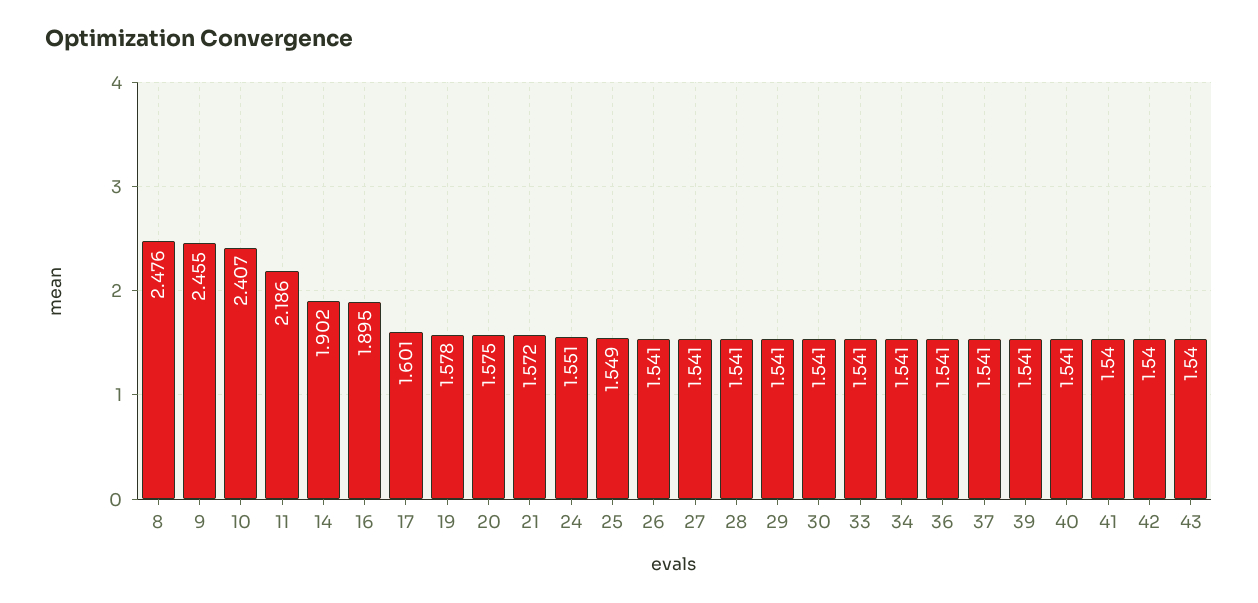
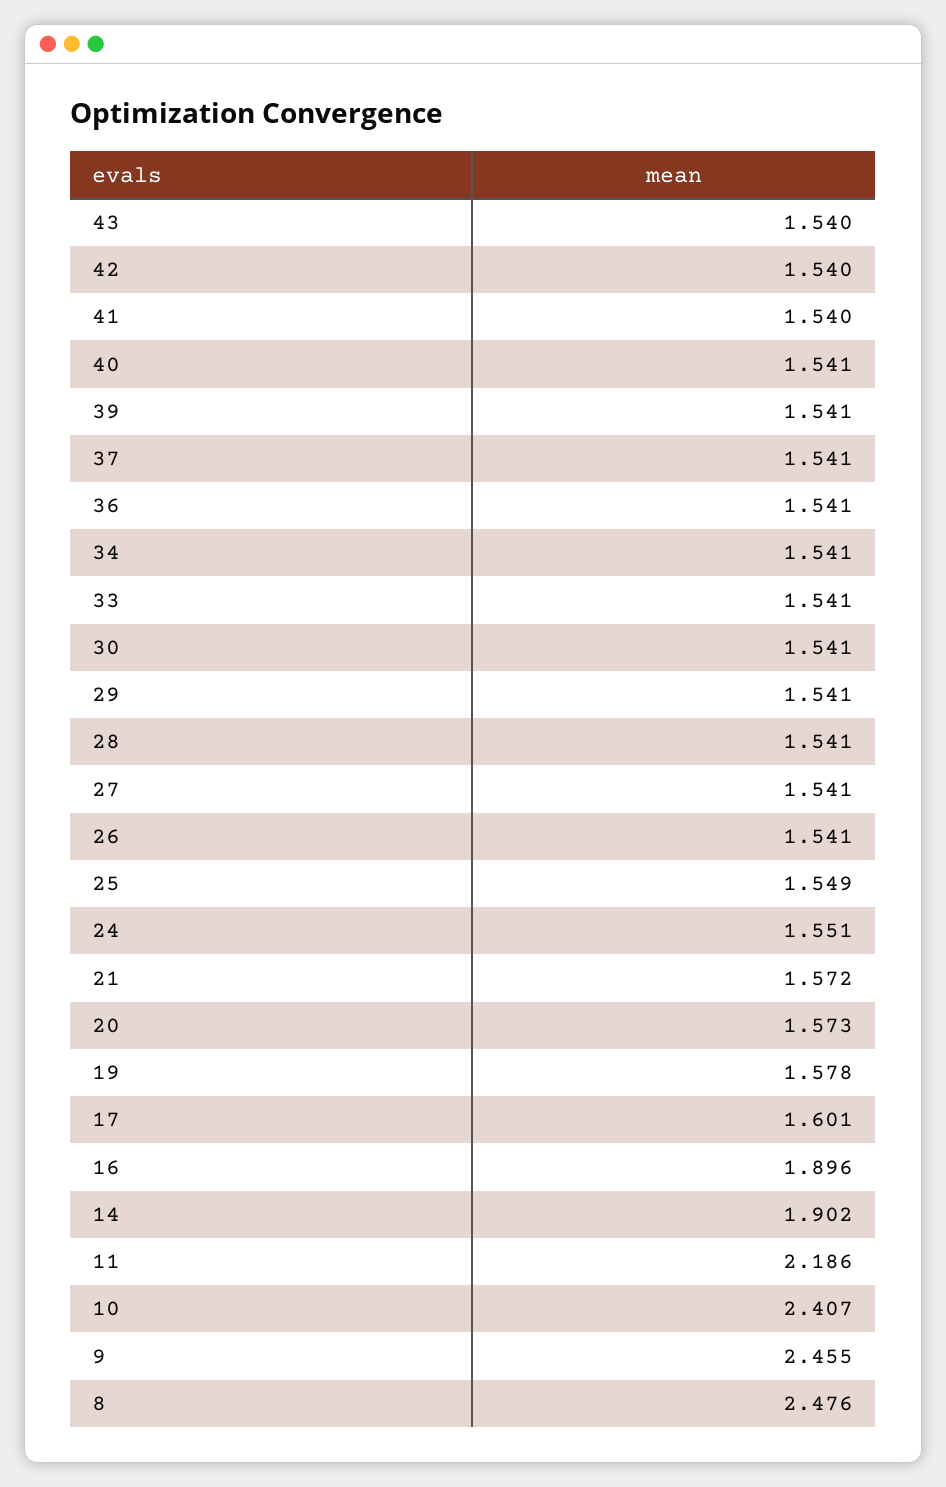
16: 1.895 -> 1.896
20: 1.575 -> 1.573

